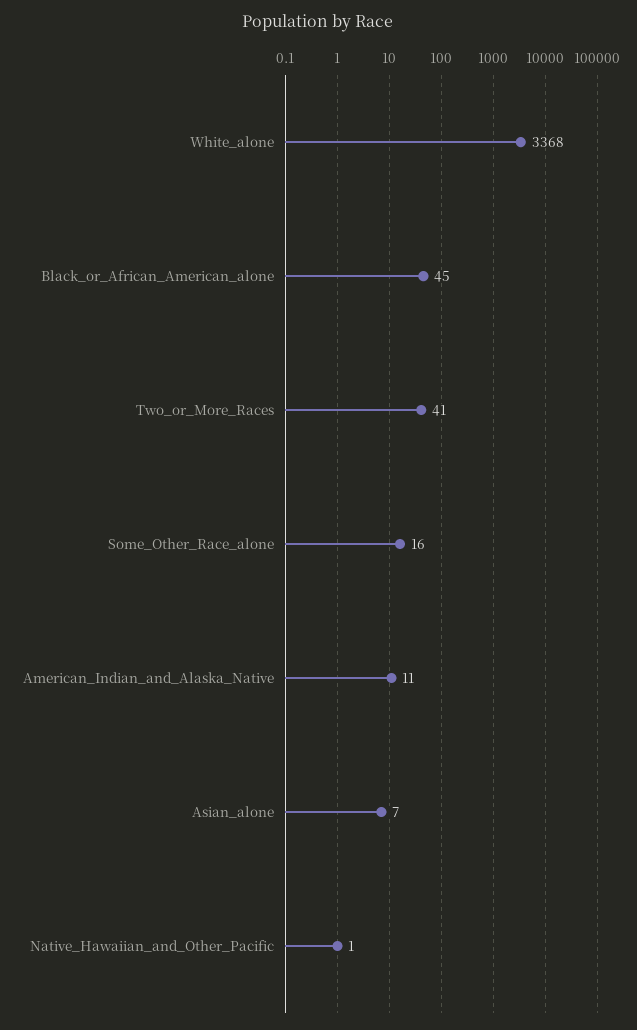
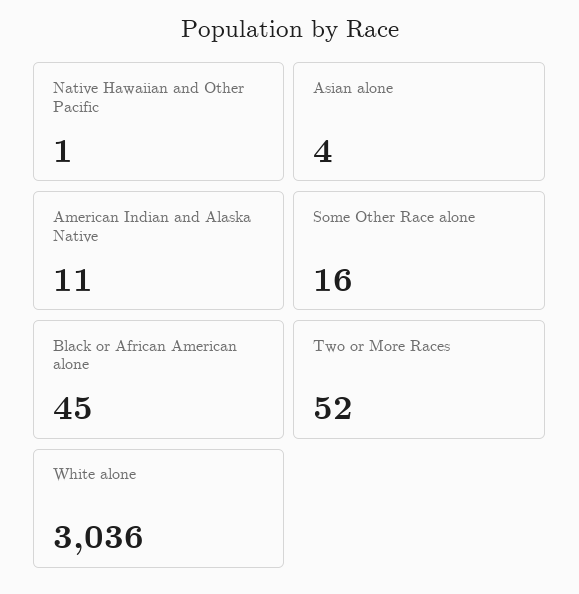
White_alone: 3368 -> 3036
Two_or_More_Races: 41 -> 52
Asian_alone: 7 -> 4

